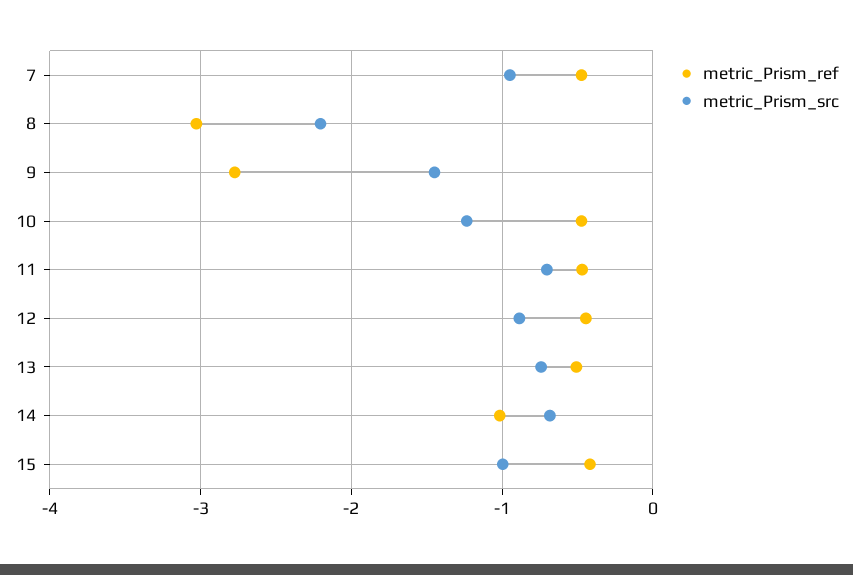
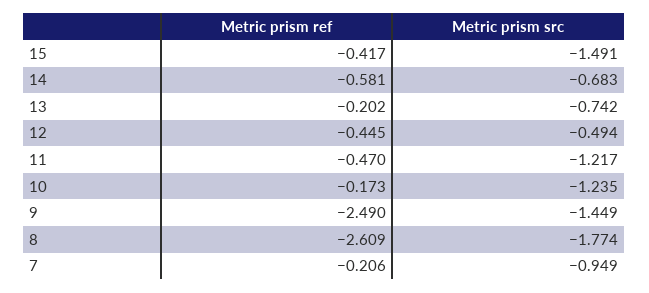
metric_Prism_ref, 7: -0.5 -> -0.206
metric_Prism_ref, 8: -3 -> -2.609
metric_Prism_src, 8: -2.2 -> -1.774
metric_Prism_ref, 9: -2.8 -> -2.49
metric_Prism_ref, 10: -0.5 -> -0.173
metric_Prism_src, 11: -0.7 -> -1.217
metric_Prism_src, 12: -0.9 -> -0.494
metric_Prism_ref, 13: -0.5 -> -0.202
metric_Prism_ref, 14: -1 -> -0.581
metric_Prism_src, 15: -1 -> -1.491

